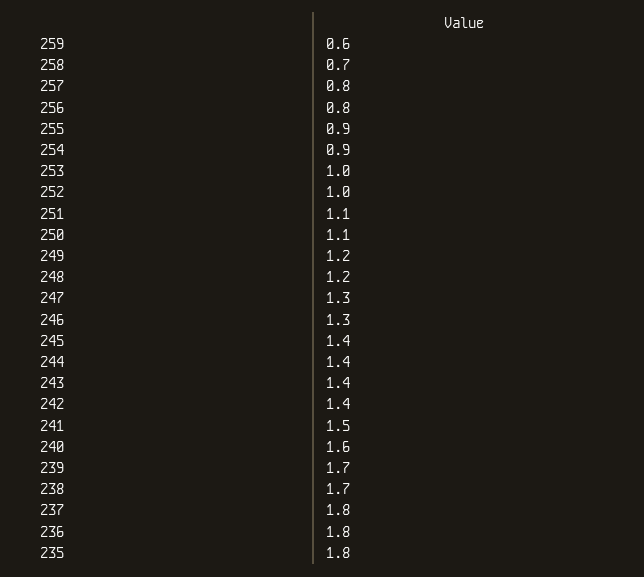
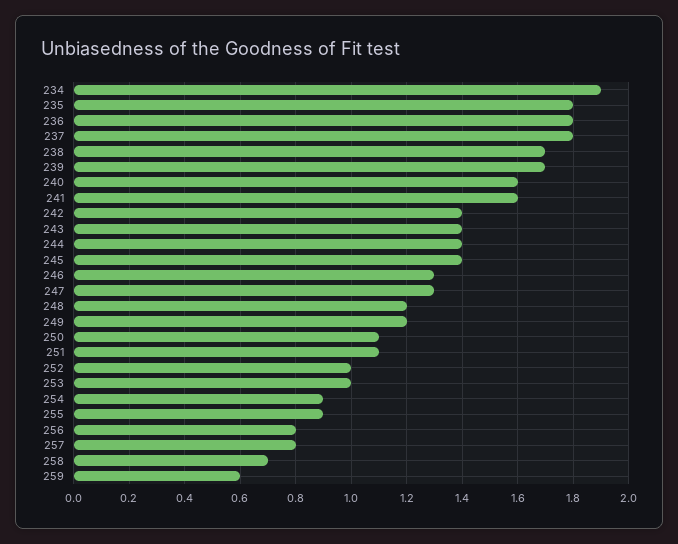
241: 1.5 -> 1.6
234: none -> 1.9

